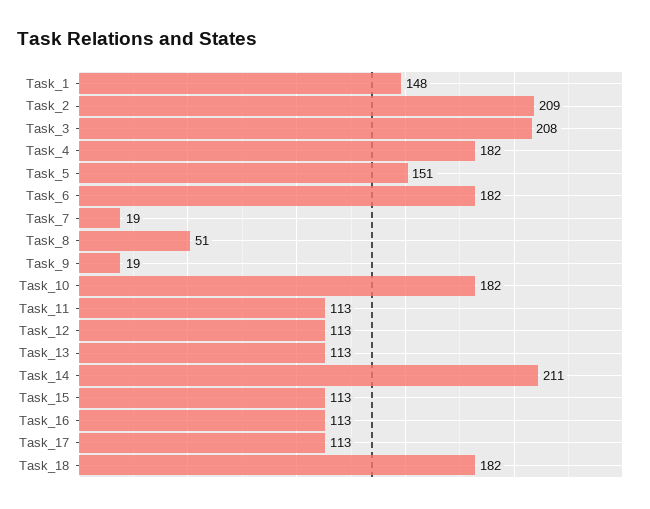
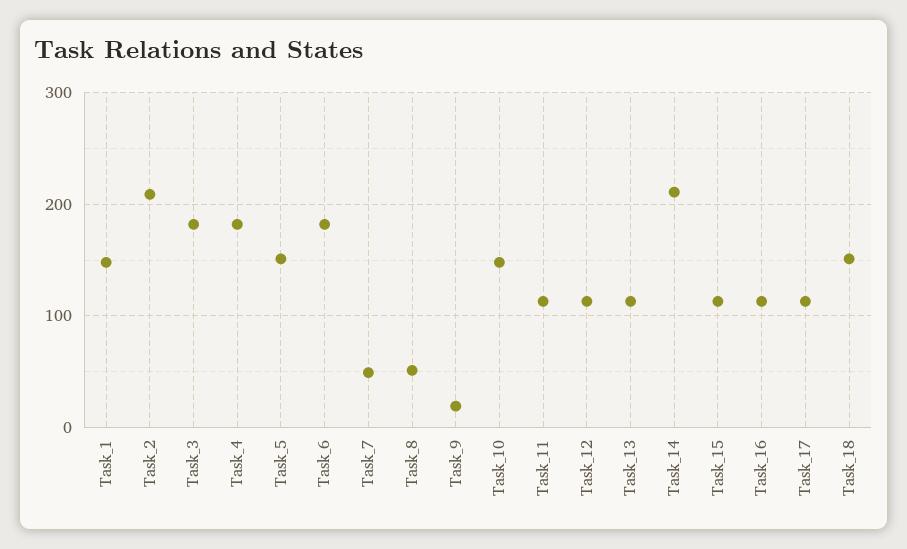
Task_3: 208 -> 180
Task_7: 19 -> 50
Task_10: 182 -> 150
Task_18: 182 -> 150

